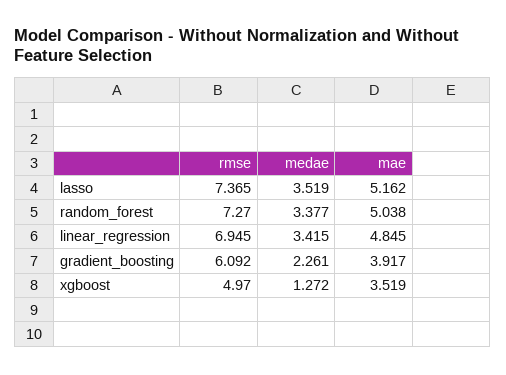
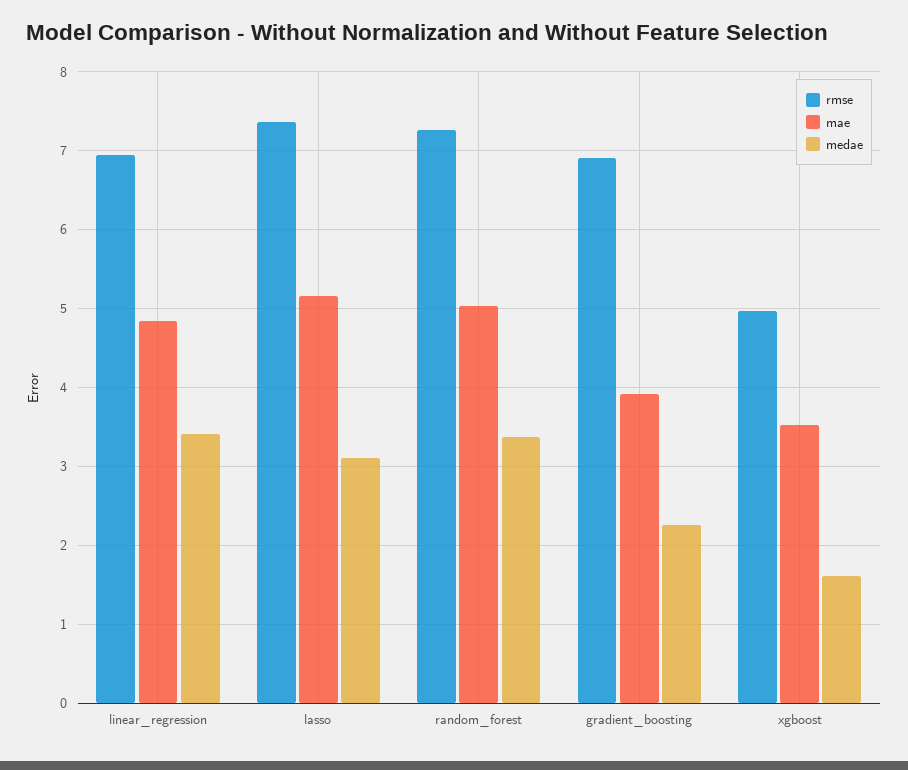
medae, lasso: 3.519 -> 3.1
rmse, gradient_boosting: 6.092 -> 6.9
medae, xgboost: 1.272 -> 1.6

